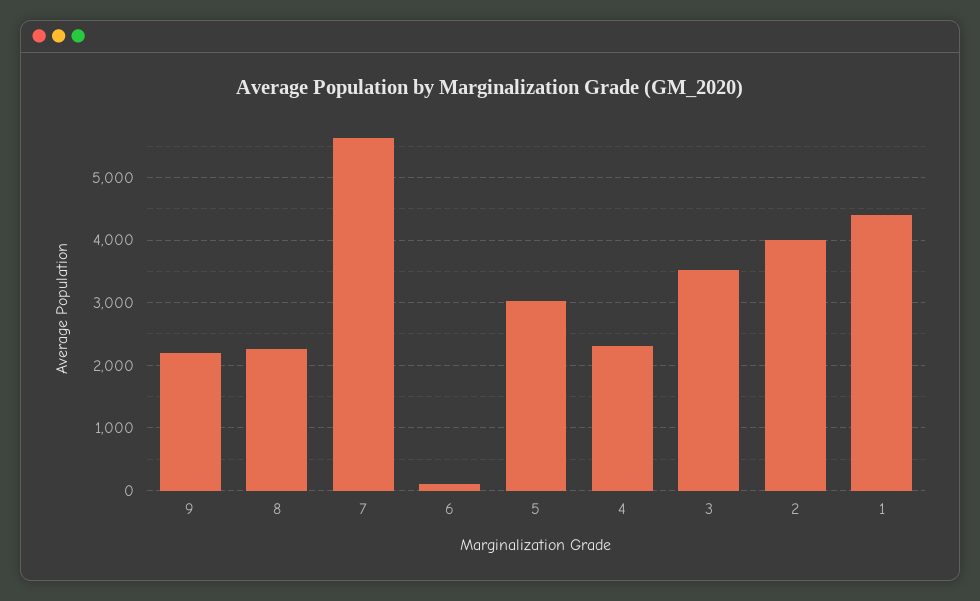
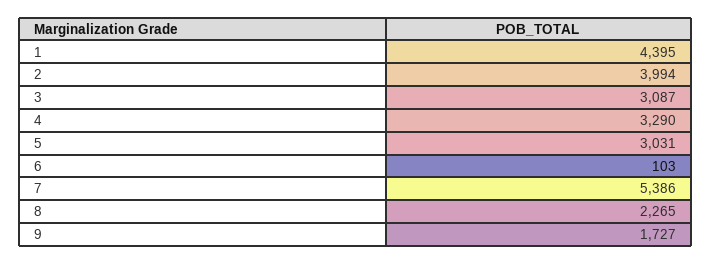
9: 2200 -> 1727
7: 5600 -> 5386
4: 2300 -> 3290
3: 3500 -> 3087

